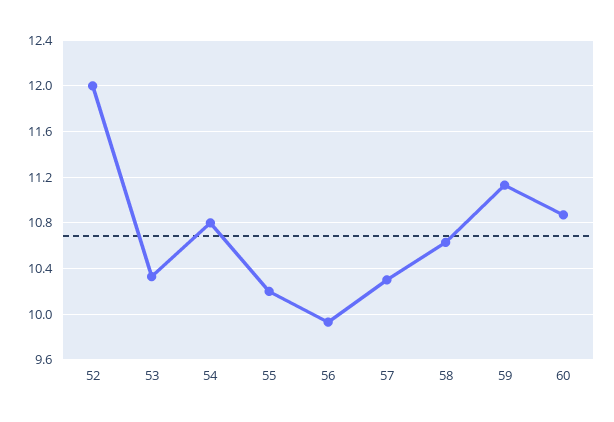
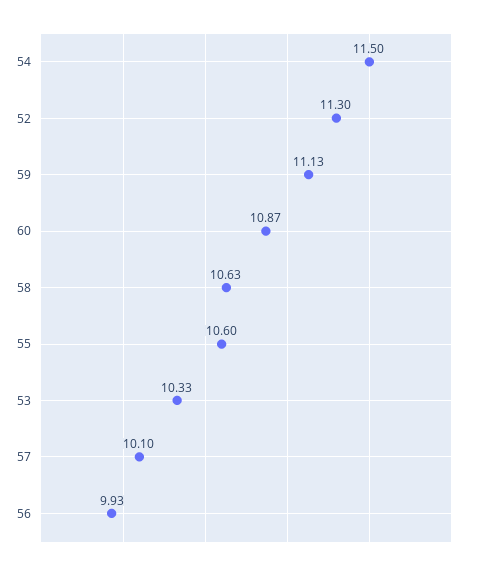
52: 12 -> 11.3
54: 10.8 -> 11.5
55: 10.2 -> 10.6
57: 10.3 -> 10.1

